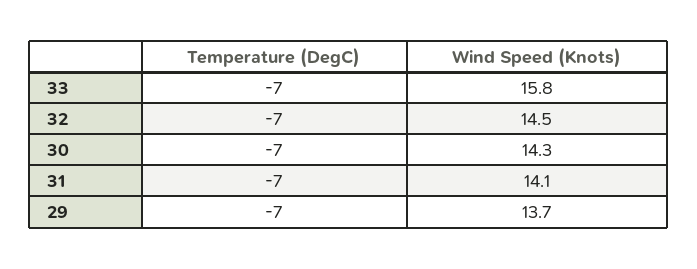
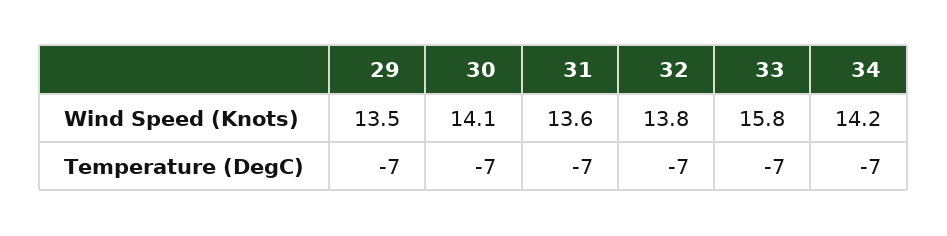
Wind Speed (Knots), 32: 14.5 -> 13.8
Wind Speed (Knots), 30: 14.3 -> 14.1
Wind Speed (Knots), 31: 14.1 -> 13.6
Wind Speed (Knots), 29: 13.7 -> 13.5
Wind Speed (Knots), 34: none -> 14.2
Temperature (DegC), 34: none -> -7

